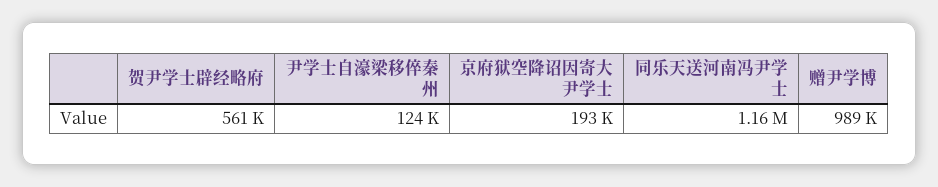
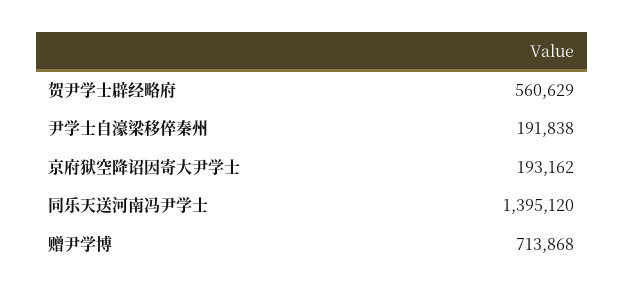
尹学士自濠梁移倅秦州: 124000 -> 191838
同乐天送河南冯尹学士: 1160000 -> 1395120
赠尹学博: 989000 -> 713868

